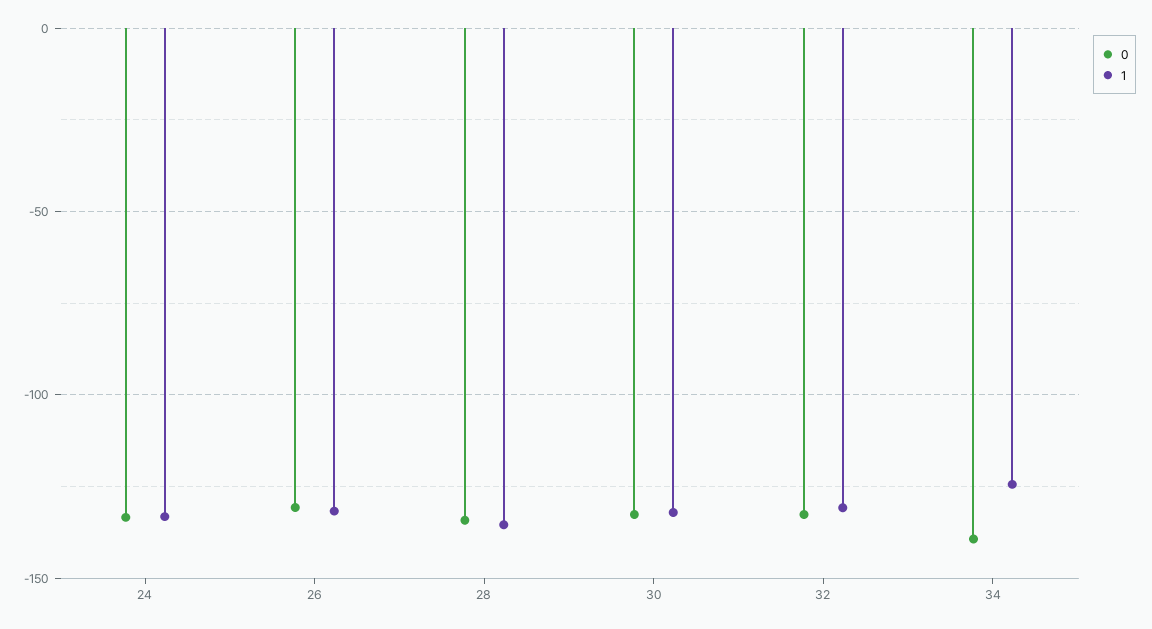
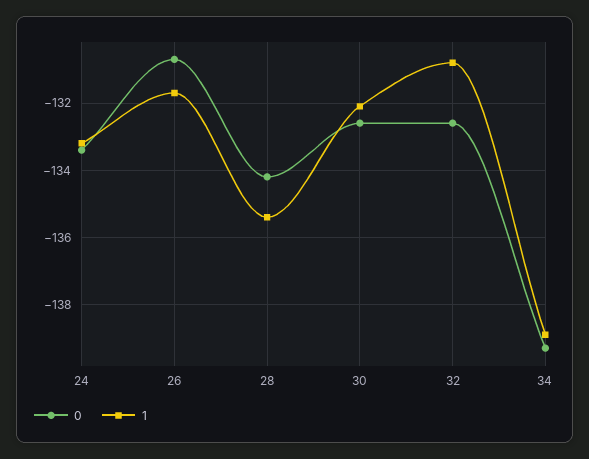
1, 34: -125 -> -139

